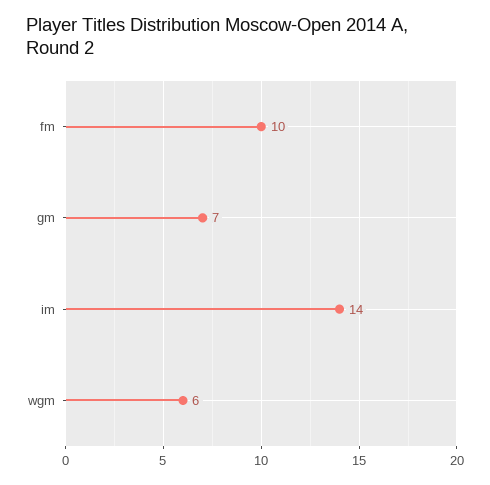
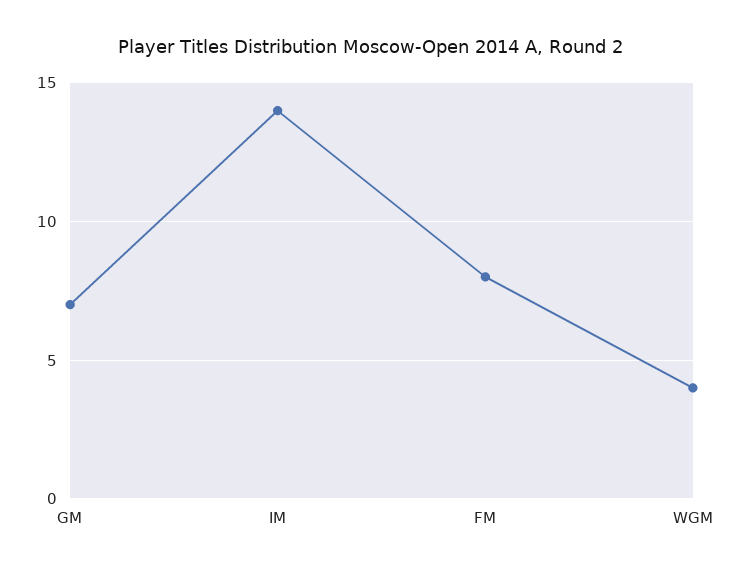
fm: 10 -> 8
wgm: 6 -> 4

